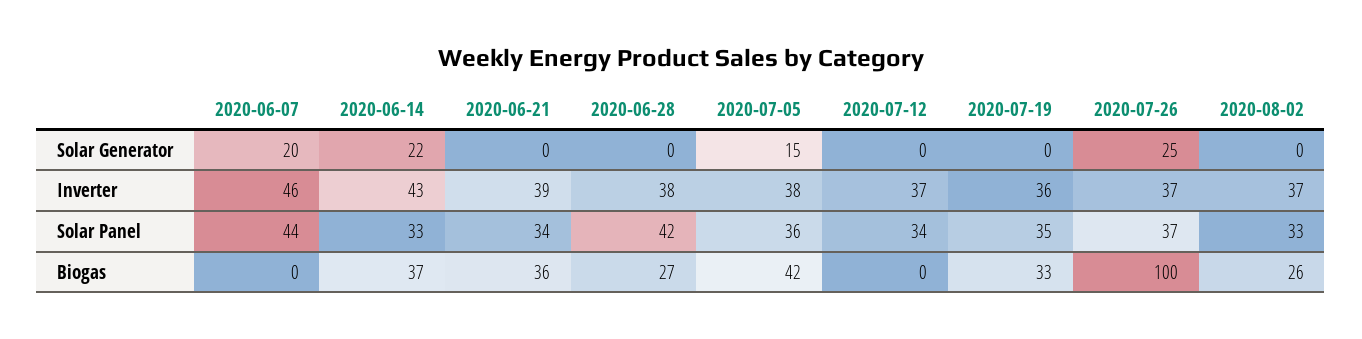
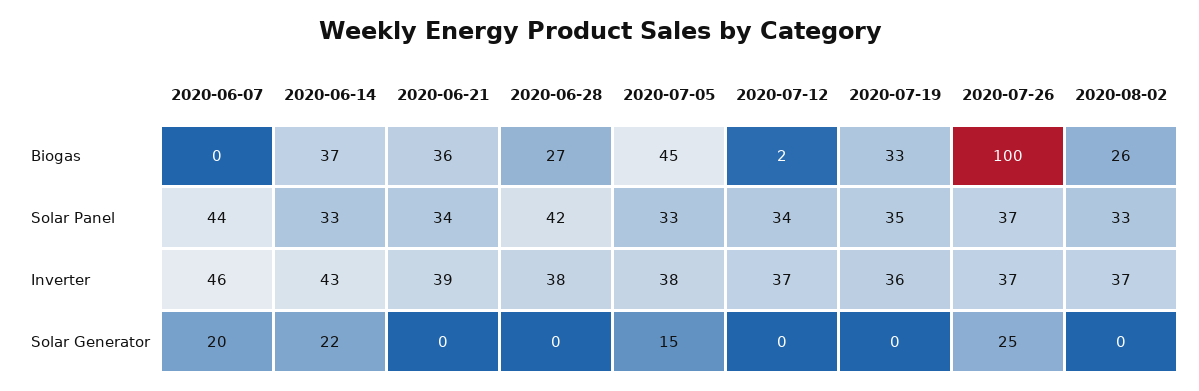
2020-07-05, Solar Panel: 36 -> 33
2020-07-05, Biogas: 42 -> 45
2020-07-12, Biogas: 0 -> 2

